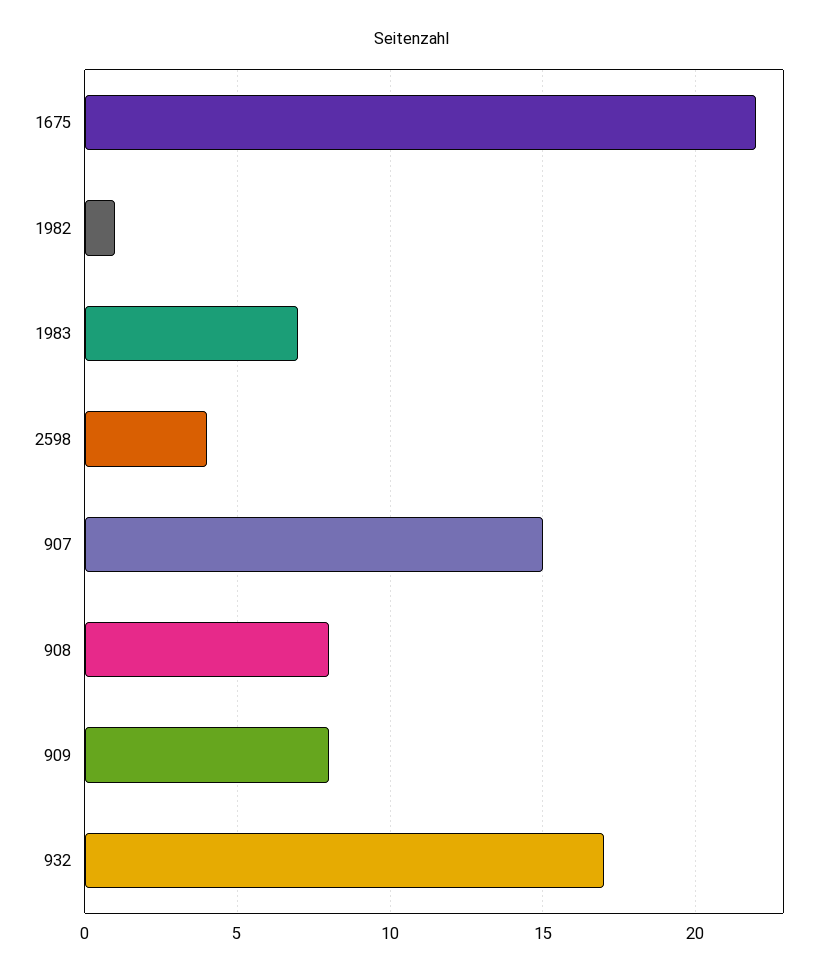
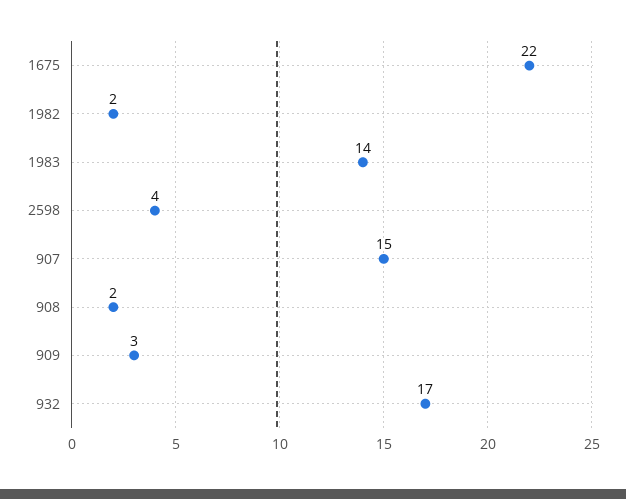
1982: 1 -> 2
1983: 7 -> 14
908: 8 -> 2
909: 8 -> 3

